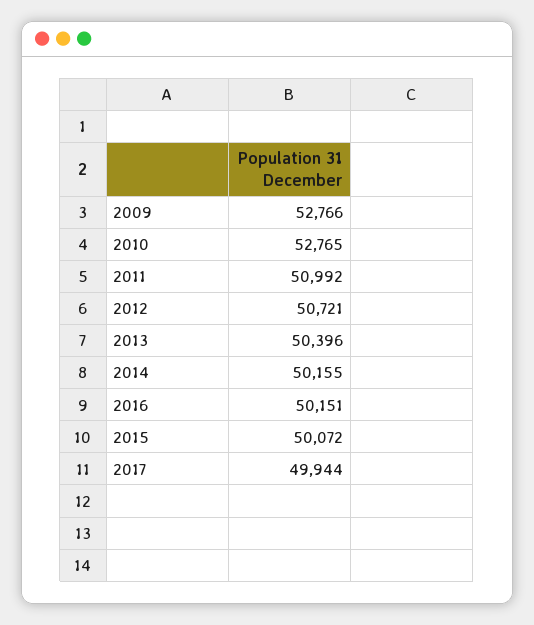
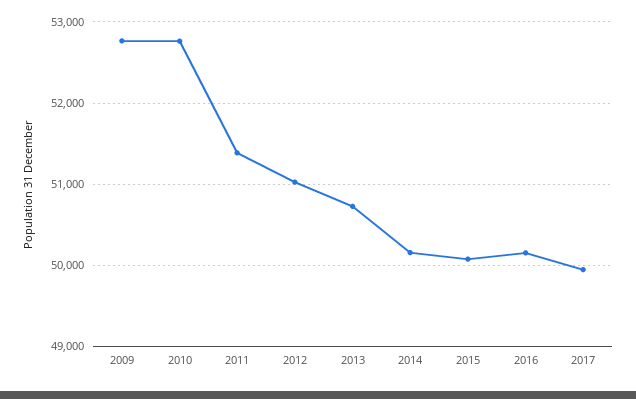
2011: 50992 -> 51400
2012: 50721 -> 51000
2013: 50396 -> 50700

